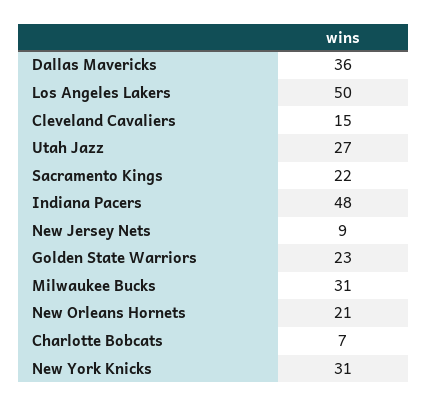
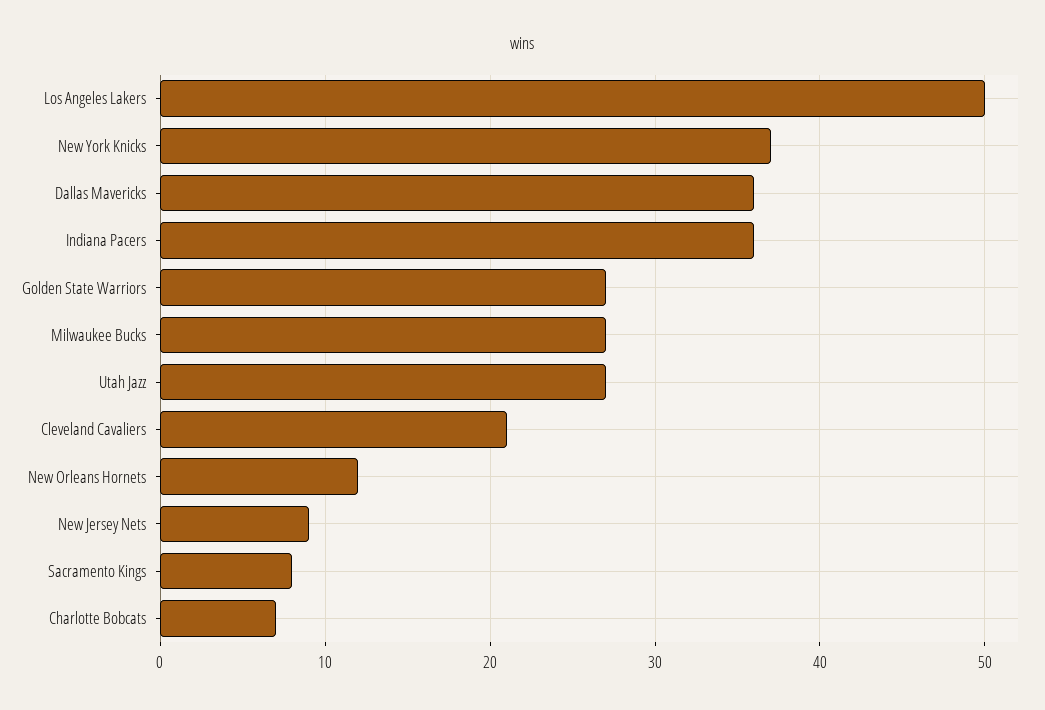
Cleveland Cavaliers: 15 -> 21
Sacramento Kings: 22 -> 8
Indiana Pacers: 48 -> 36
Golden State Warriors: 23 -> 27
Milwaukee Bucks: 31 -> 27
New Orleans Hornets: 21 -> 12
New York Knicks: 31 -> 37

